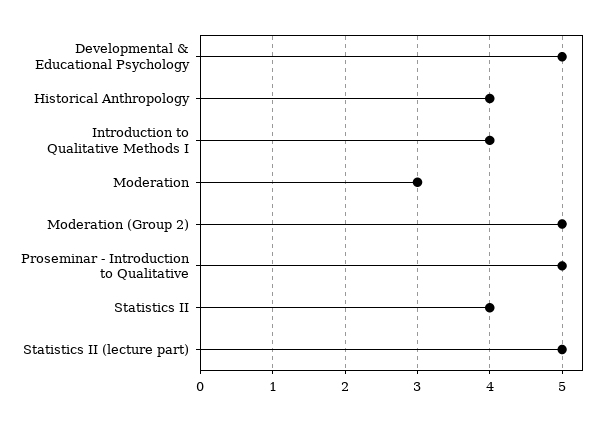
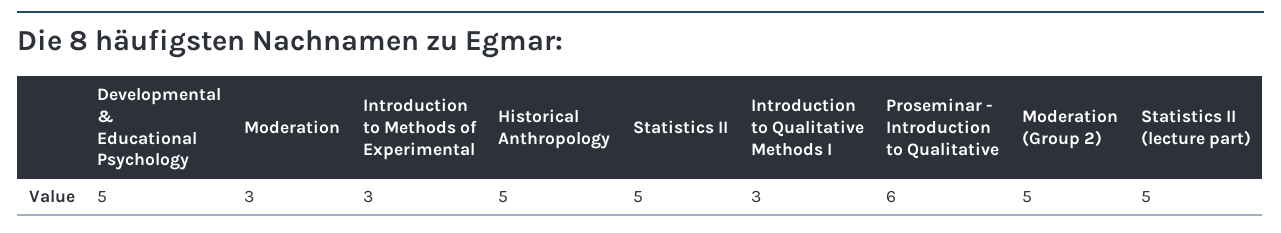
Historical Anthropology: 4 -> 5
Introduction to Qualitative Methods I: 4 -> 3
Proseminar - Introduction to Qualitative: 5 -> 6
Statistics II: 4 -> 5
Introduction to Methods of Experimental: none -> 3

